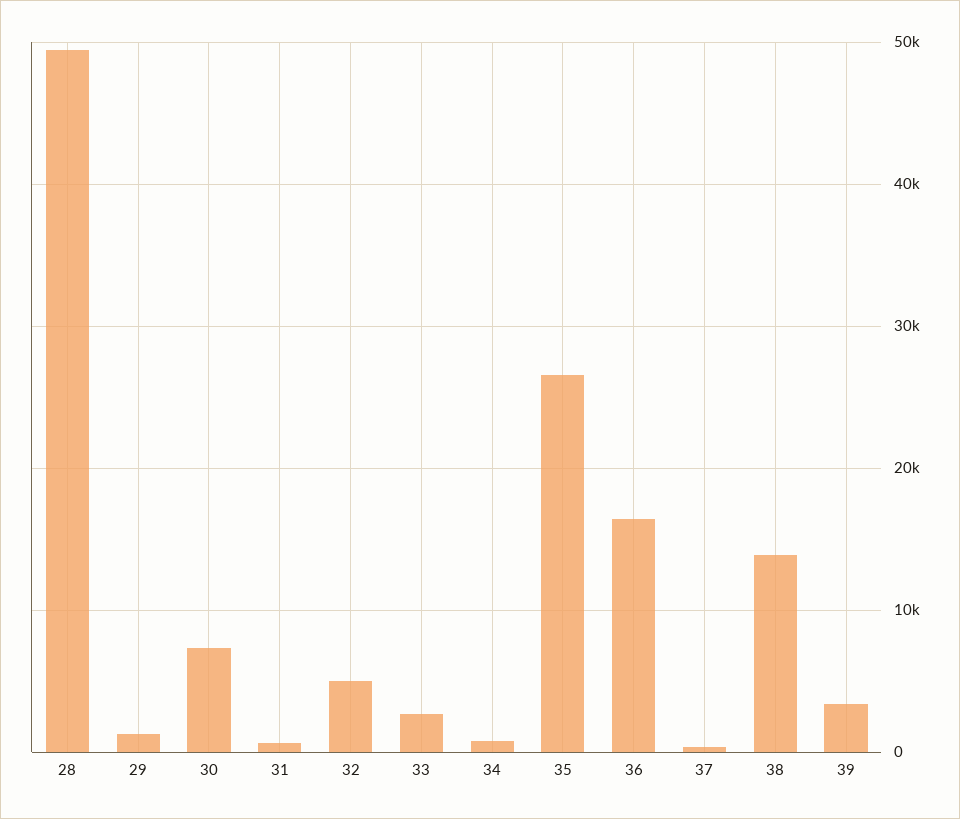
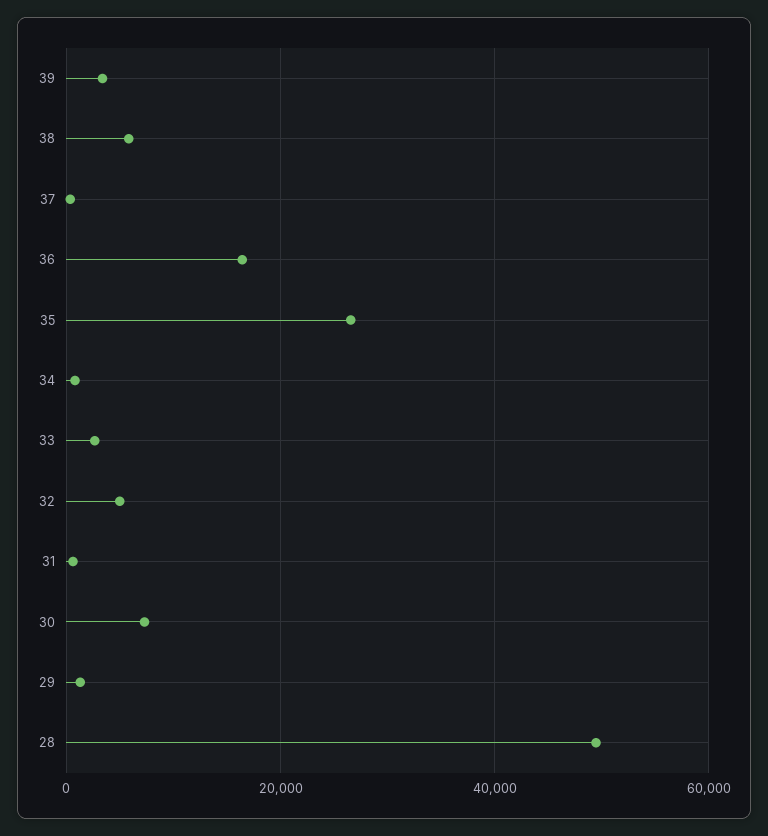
38: 14000 -> 6000

